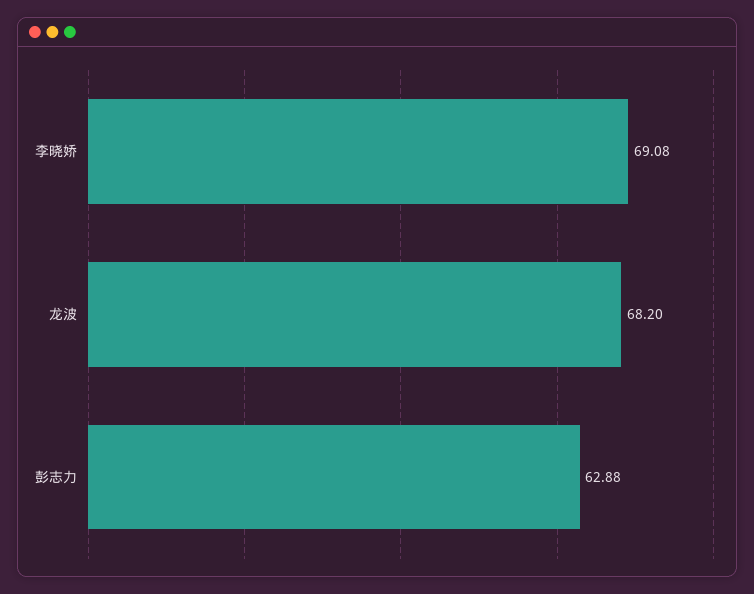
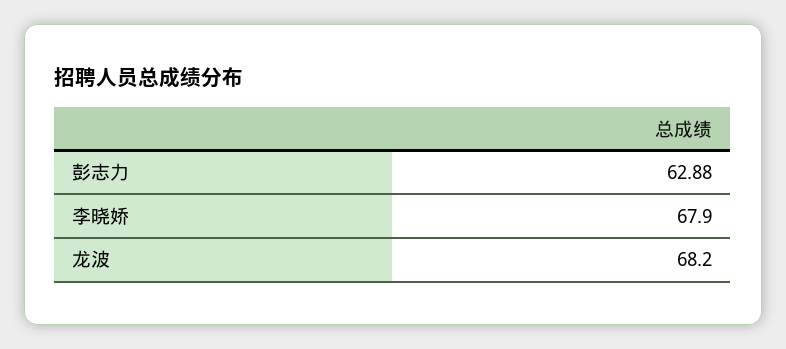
李晓娇: 69.08 -> 67.9

